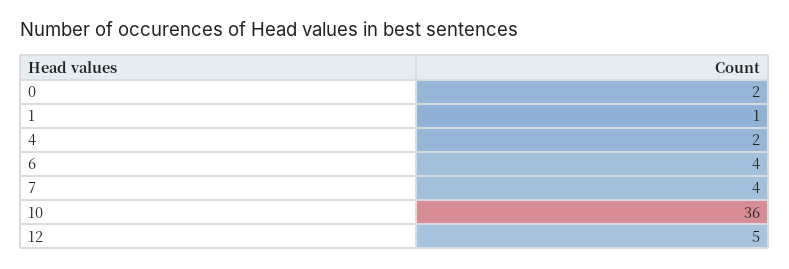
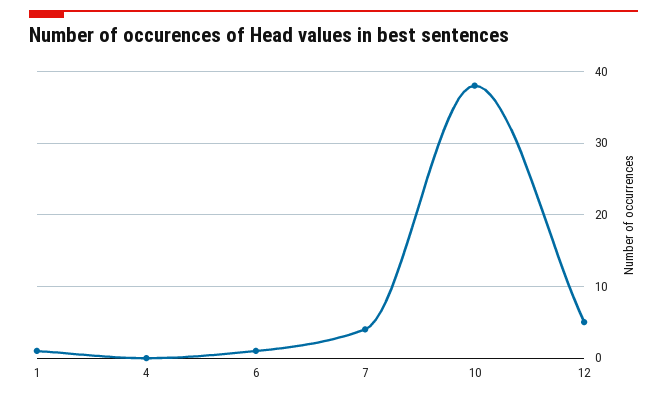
0: 2 -> none
4: 2 -> 0
6: 4 -> 1
10: 36 -> 38

